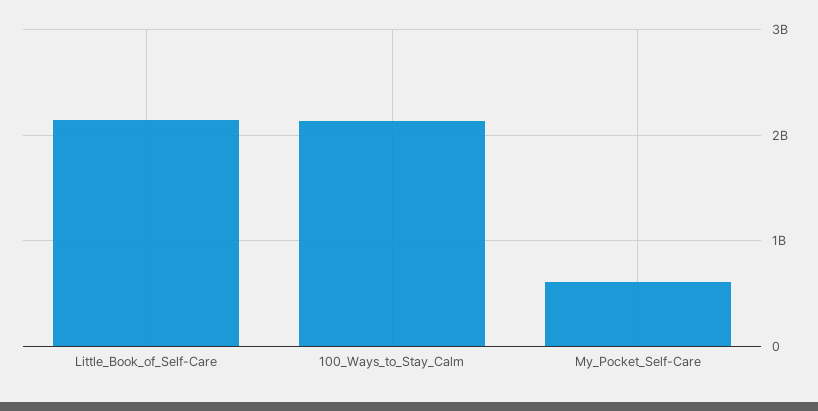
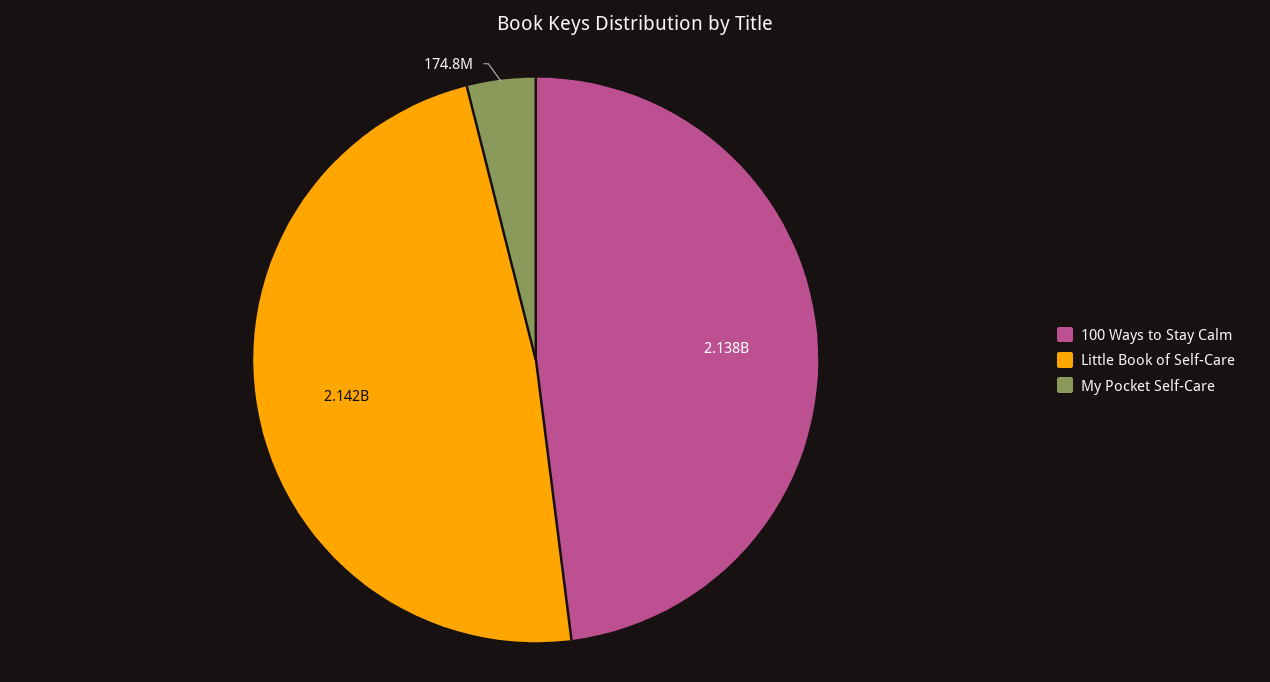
My_Pocket_Self-Care: 600000000 -> 174800000

